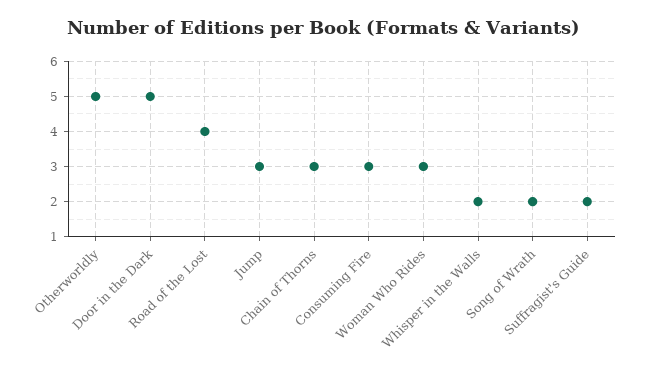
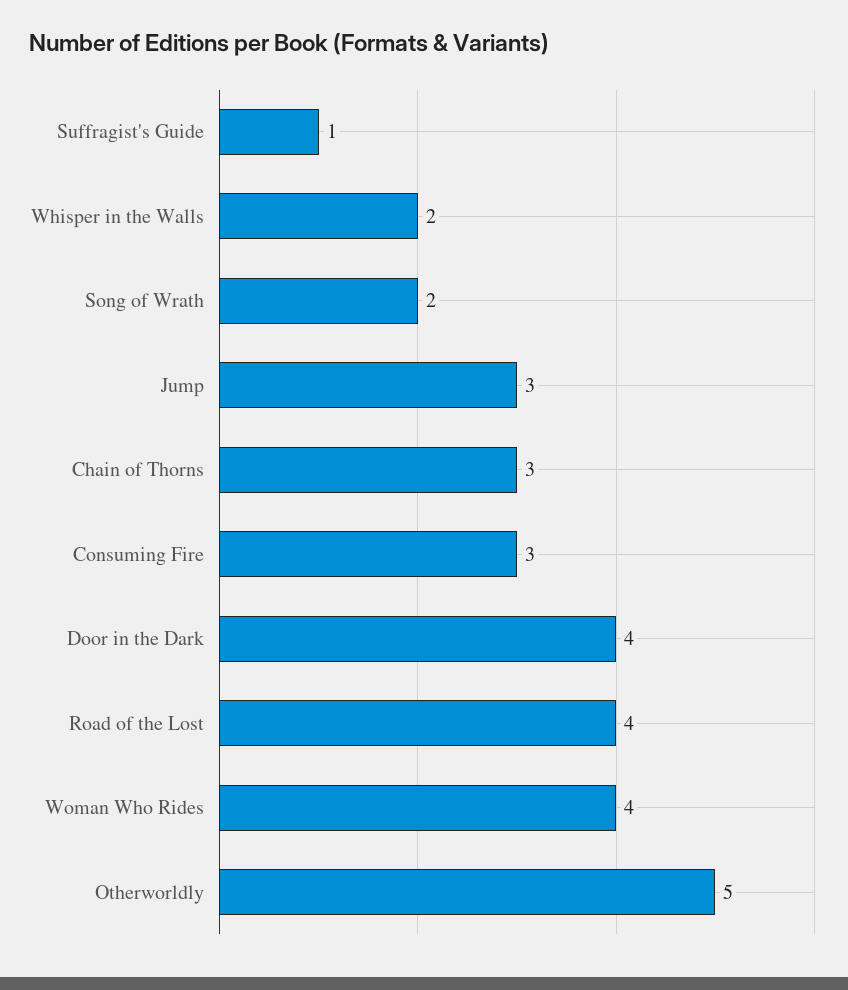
Door in the Dark: 5 -> 4
Woman Who Rides: 3 -> 4
Suffragist's Guide: 2 -> 1

